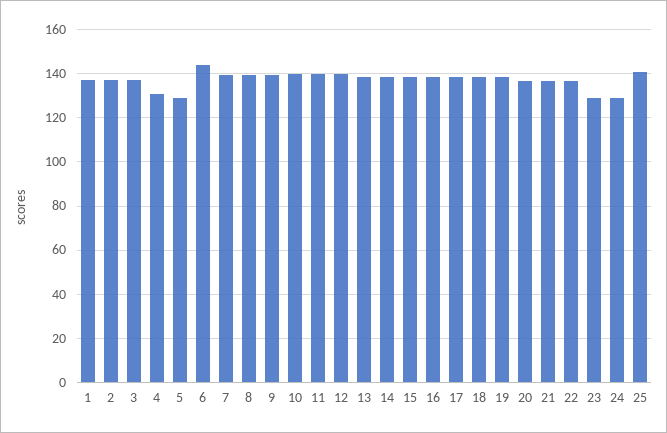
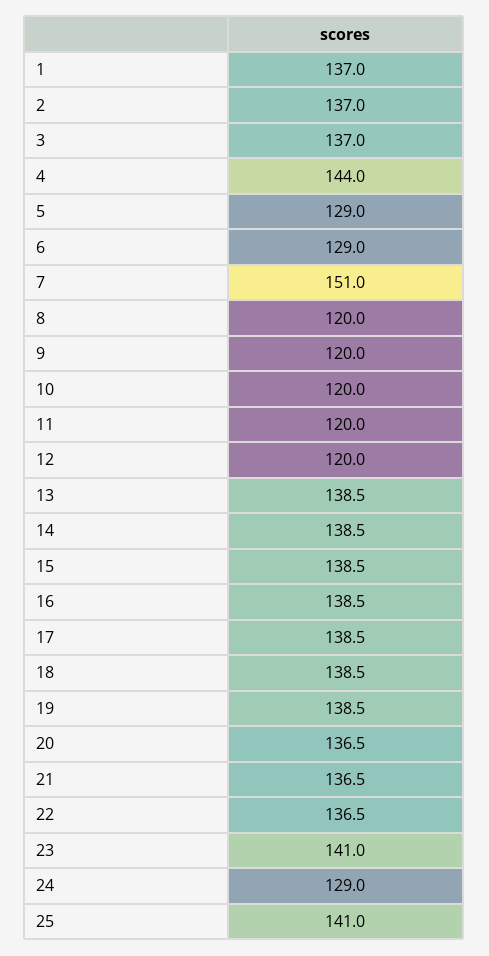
4: 130 -> 144
6: 145 -> 129
7: 140 -> 151
8: 140 -> 120
9: 140 -> 120
10: 140 -> 120
11: 140 -> 120
12: 140 -> 120
23: 130 -> 141

